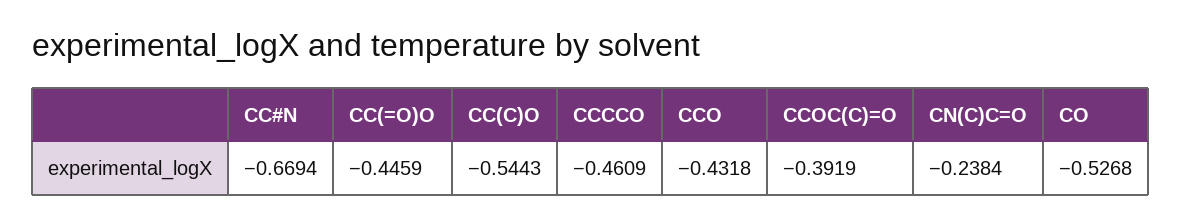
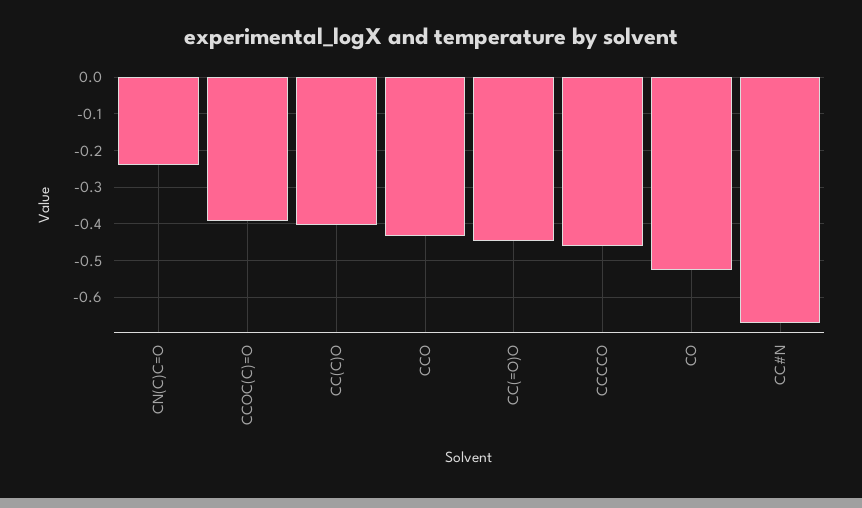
CC(C)O: -0.5443 -> -0.4

